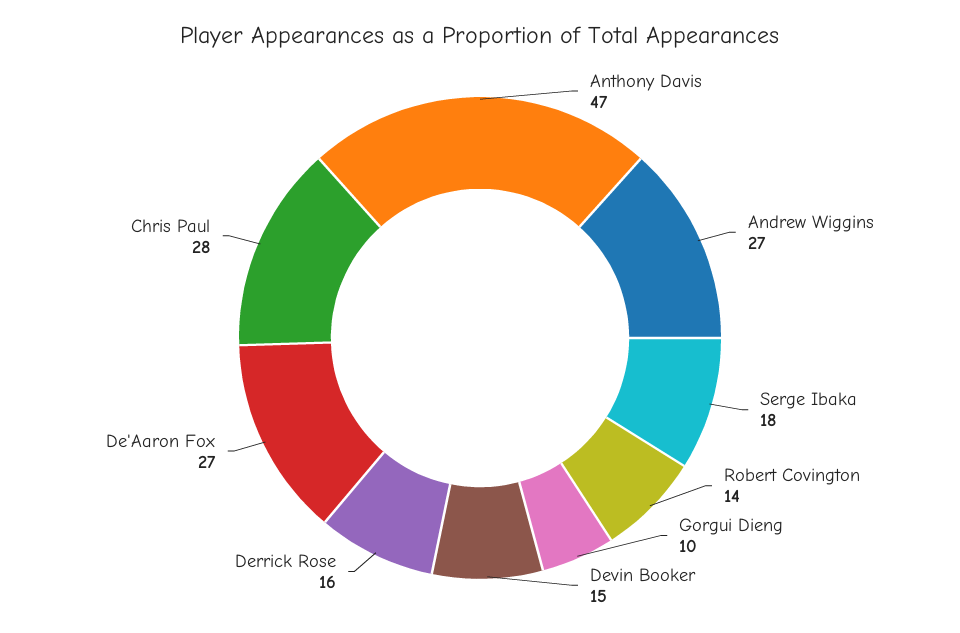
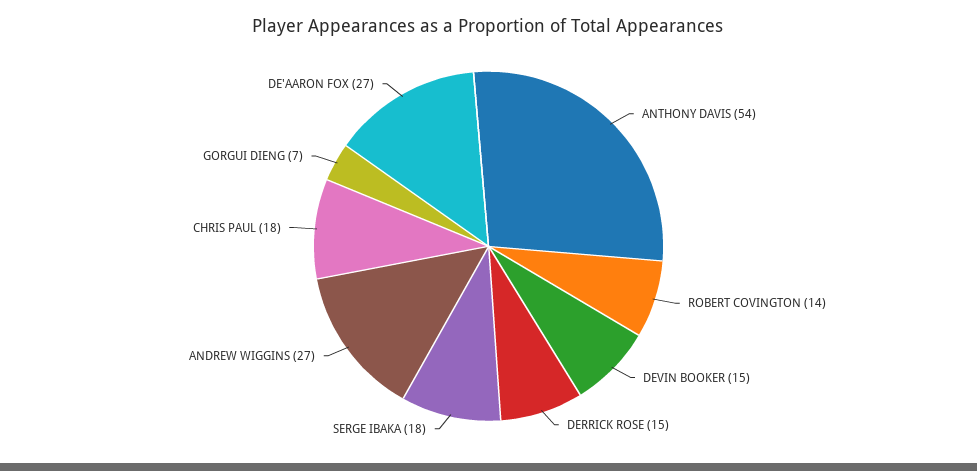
Anthony Davis: 47 -> 54
Gorgui Dieng: 10 -> 7
Derrick Rose: 16 -> 15
Chris Paul: 28 -> 18

